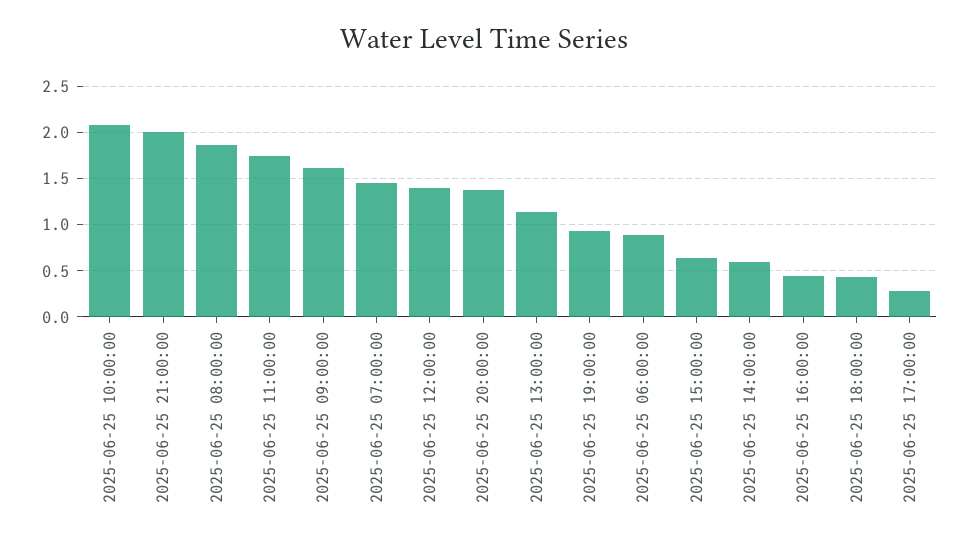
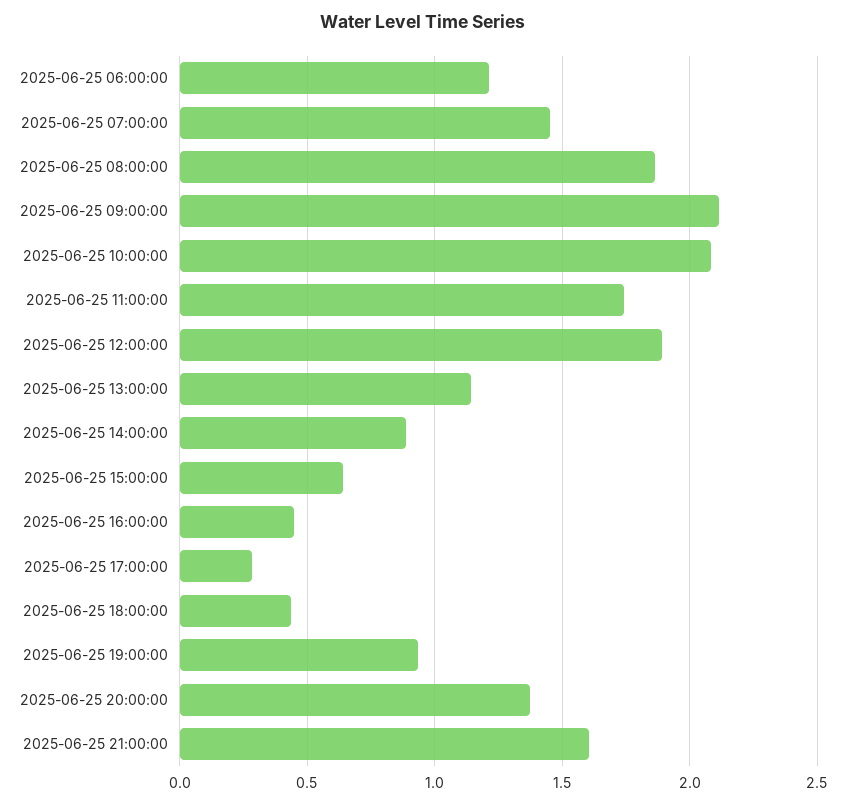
2025-06-25 21:00:00: 2 -> 1.6
2025-06-25 09:00:00: 1.6 -> 2.1
2025-06-25 12:00:00: 1.4 -> 1.9
2025-06-25 06:00:00: 0.9 -> 1.2
2025-06-25 14:00:00: 0.6 -> 0.9

